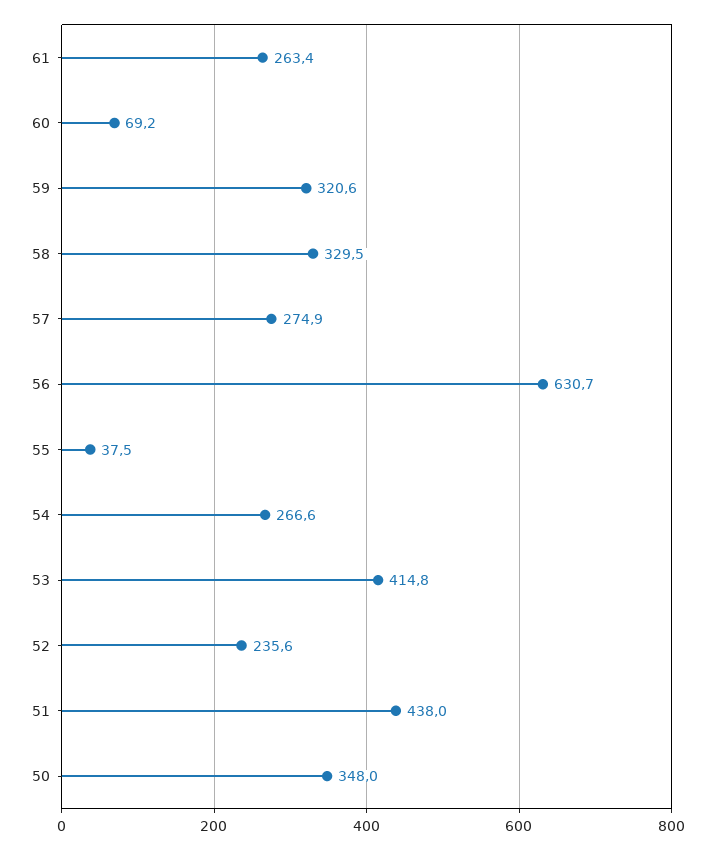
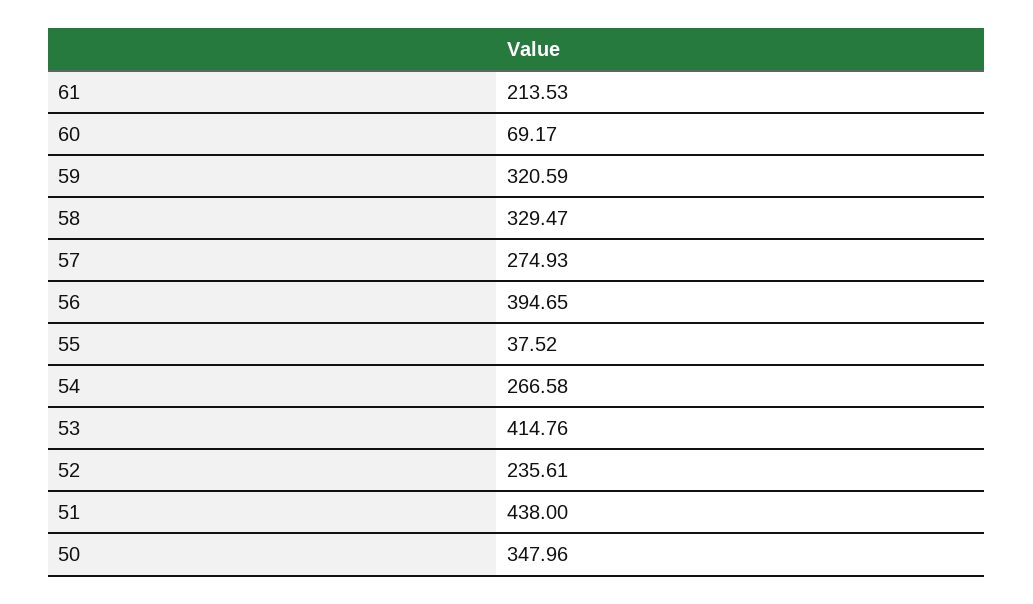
61: 263.4 -> 213.53
56: 630.7 -> 394.65

